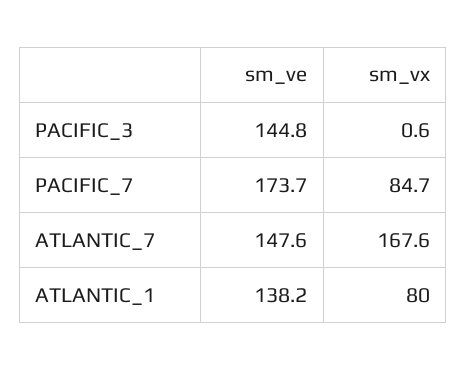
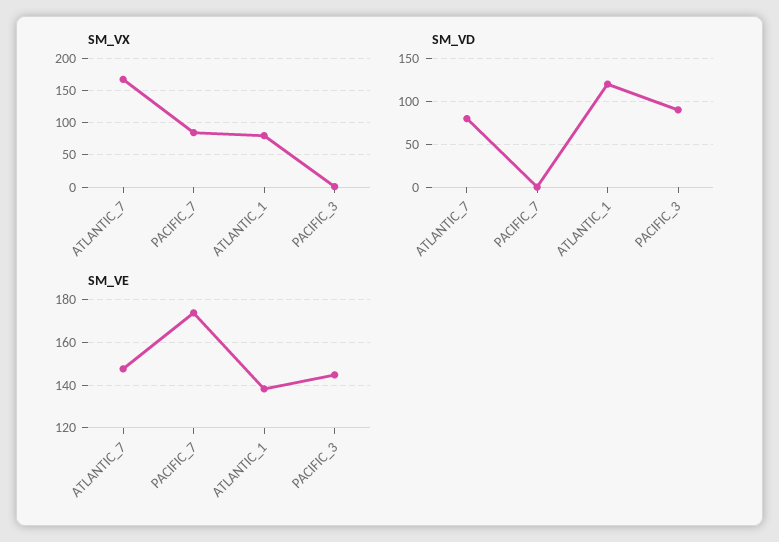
SM_VD, ATLANTIC_7: none -> 80
SM_VD, PACIFIC_7: none -> 0
SM_VD, ATLANTIC_1: none -> 120
SM_VD, PACIFIC_3: none -> 90

